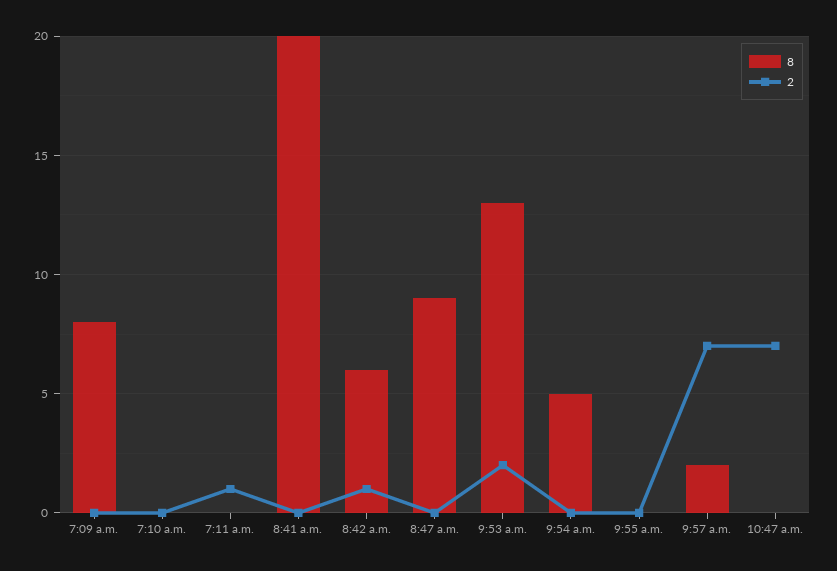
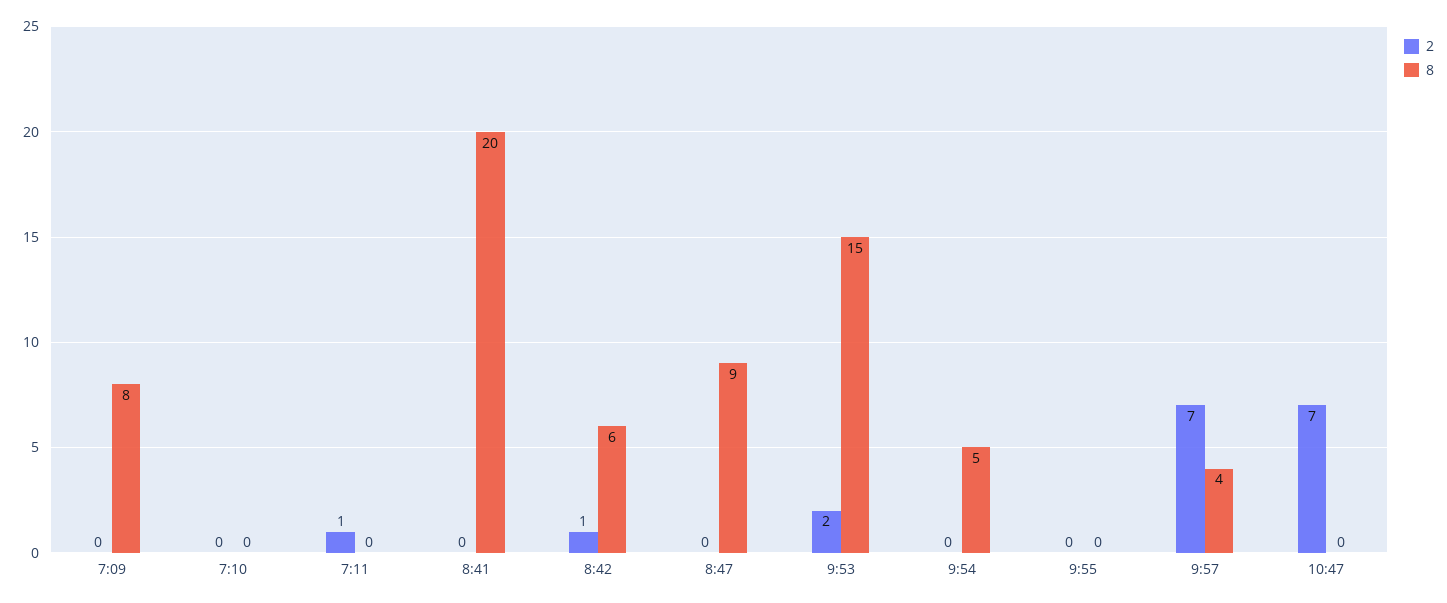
8, 9:53 a.m.: 13 -> 15
8, 9:57 a.m.: 2 -> 4

